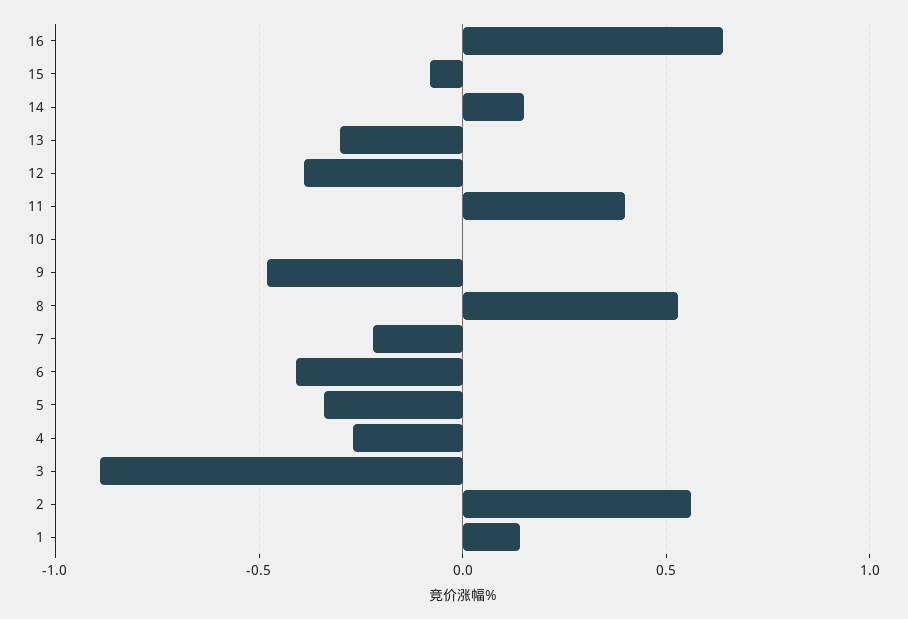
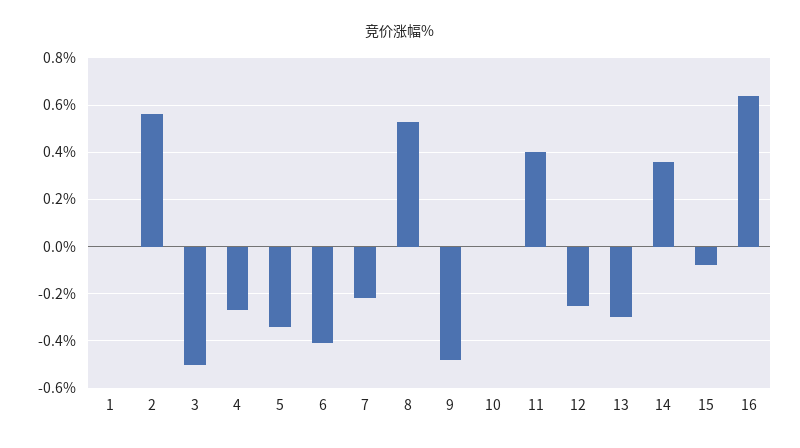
14: 0.15 -> 0.35
12: -0.4 -> -0.25
3: -0.9 -> -0.5
1: 0.15 -> 0

